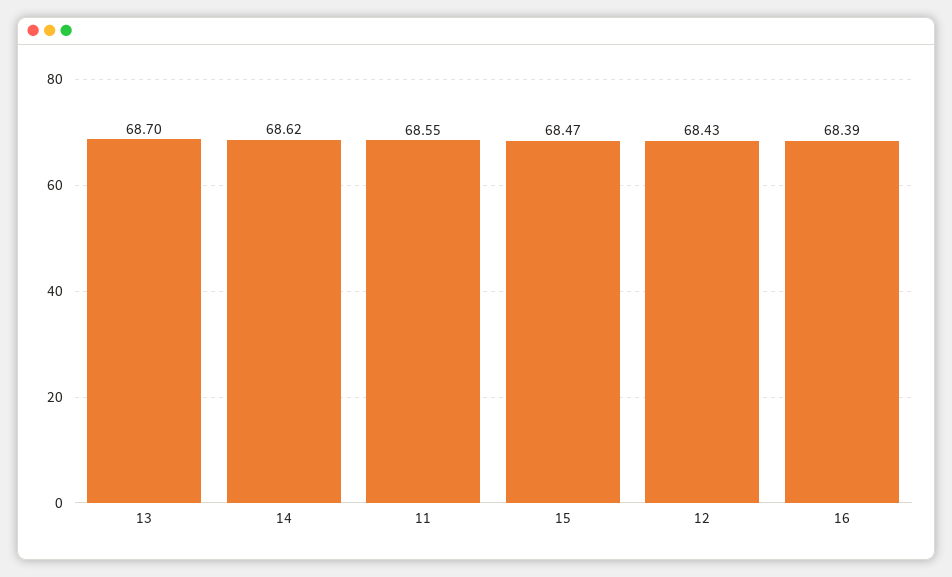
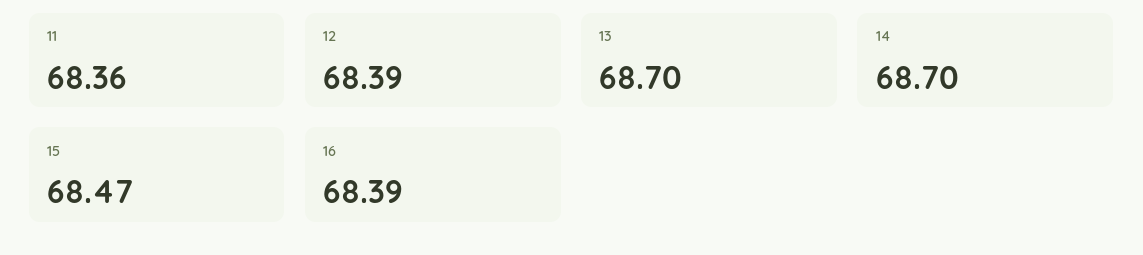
14: 68.62 -> 68.7
11: 68.55 -> 68.36
12: 68.43 -> 68.39

